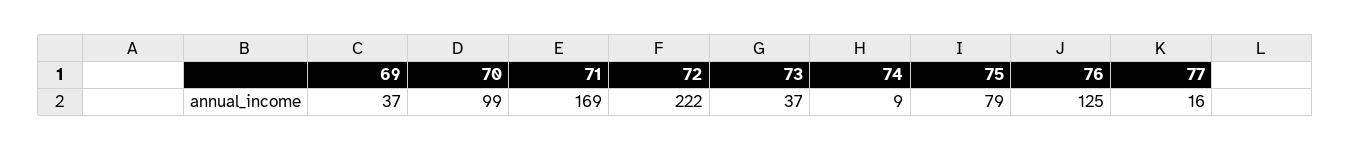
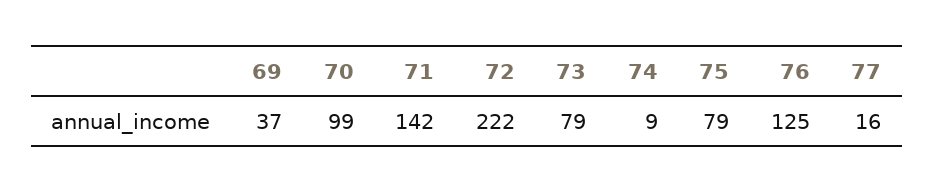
71: 169 -> 142
73: 37 -> 79

